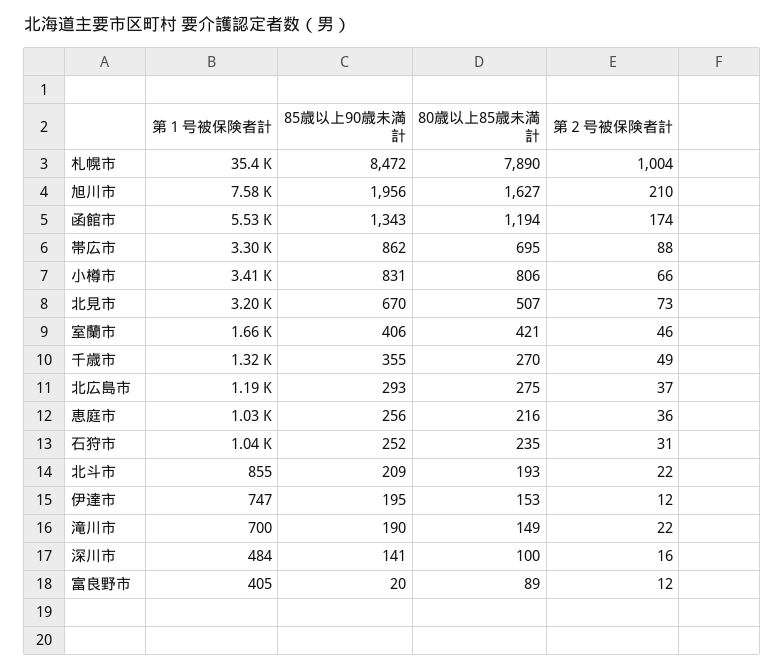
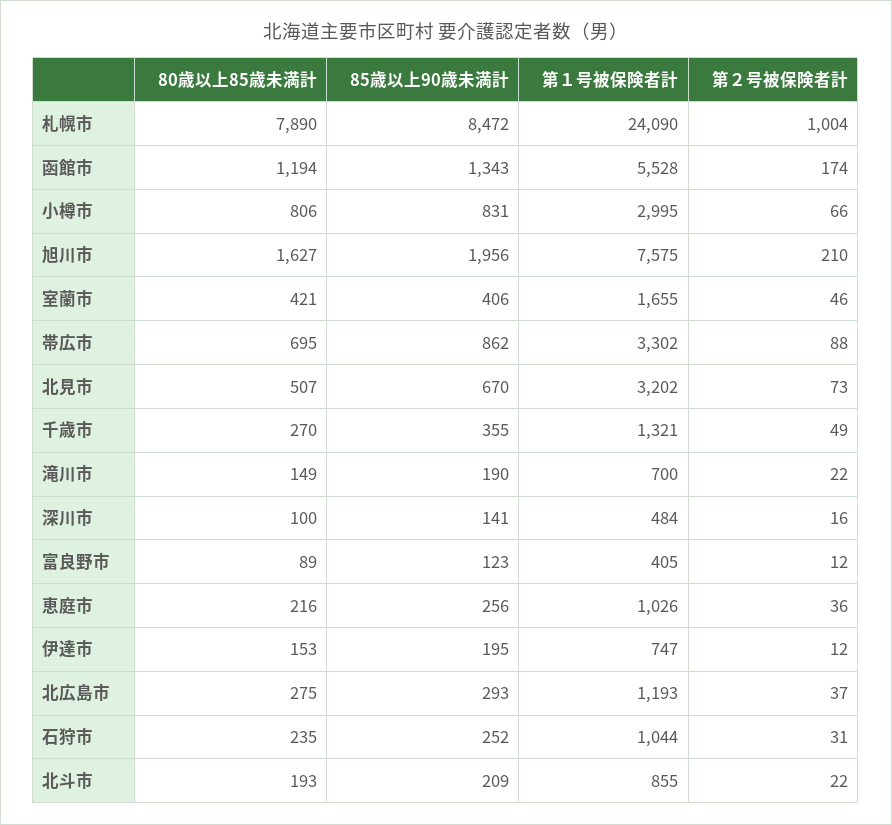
第１号被保険者計, 札幌市: 35400 -> 24090
第１号被保険者計, 小樽市: 3410 -> 2995
85歳以上90歳未満計, 富良野市: 20 -> 123

